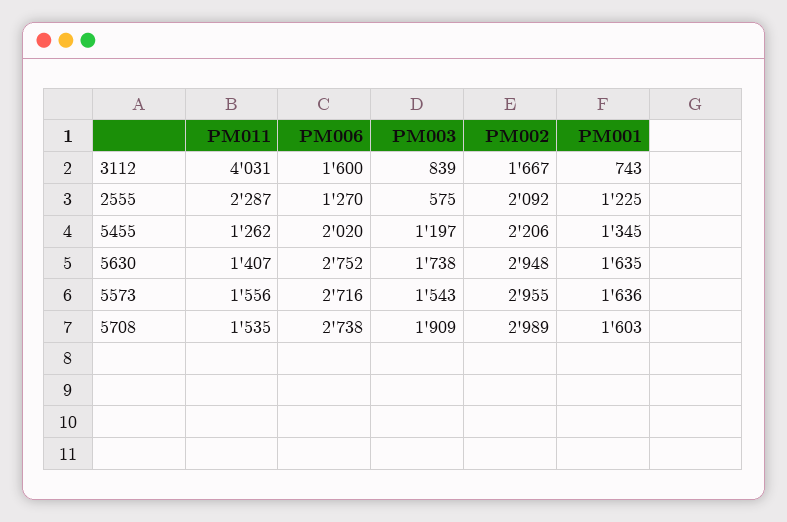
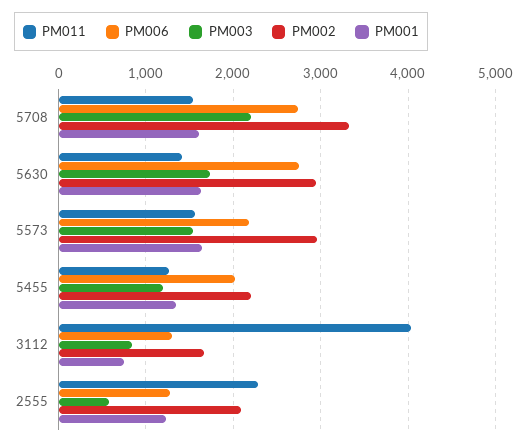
PM006, 3112: 1600 -> 1300
PM006, 5573: 2716 -> 2200
PM003, 5708: 1909 -> 2200
PM002, 5708: 2989 -> 3300

